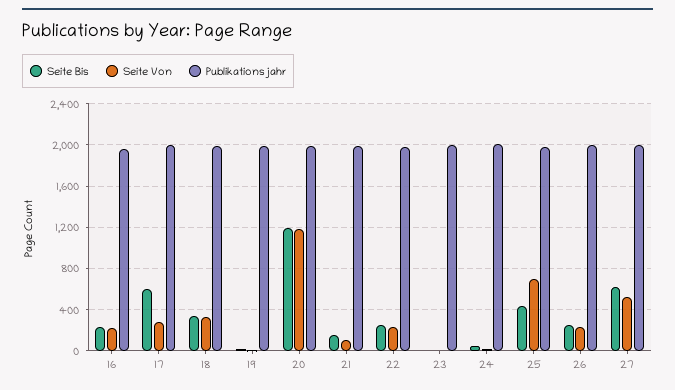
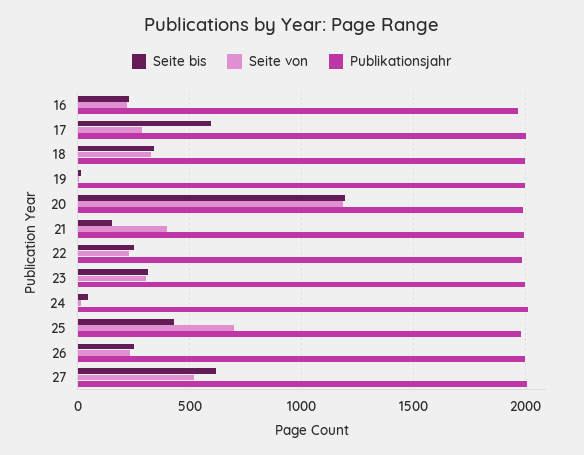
Seite Von, 21: 100 -> 400
Seite Bis, 23: 0 -> 300
Seite Von, 23: 0 -> 300

